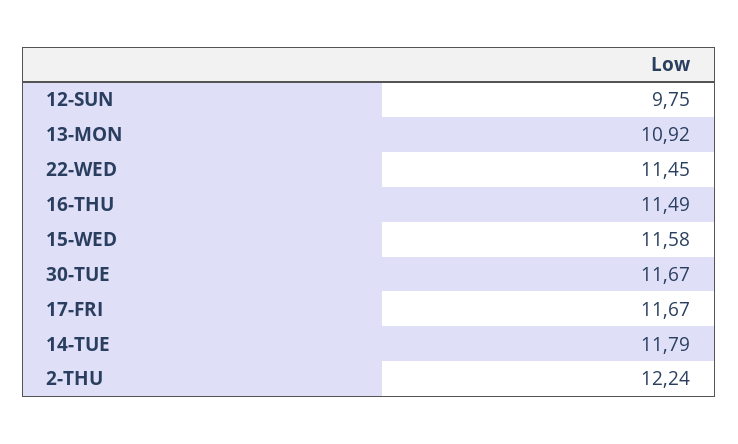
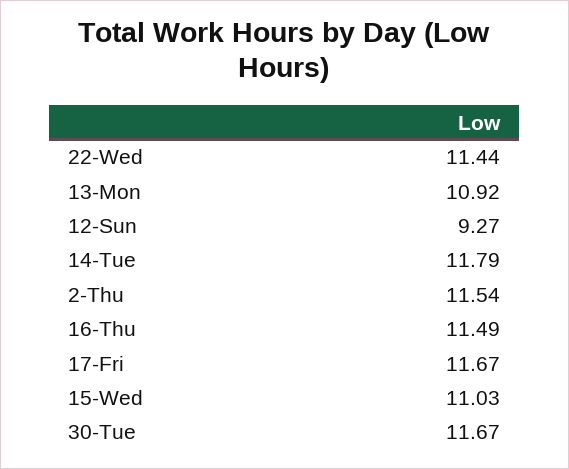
12-SUN: 9.75 -> 9.27
22-WED: 11.45 -> 11.44
15-WED: 11.58 -> 11.03
2-THU: 12.24 -> 11.54

